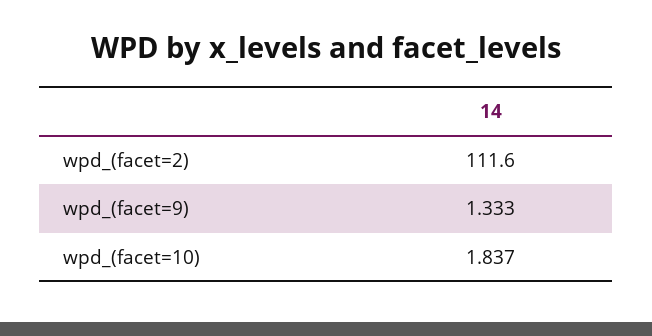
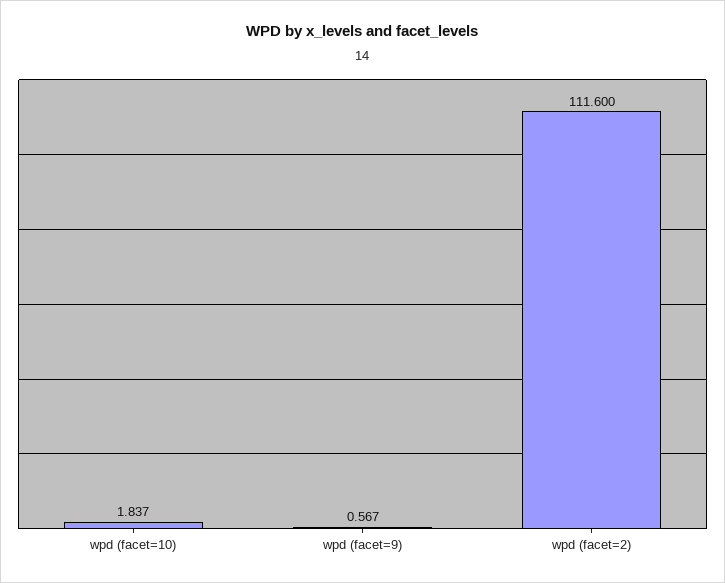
wpd_(facet=9): 1.333 -> 0.567

